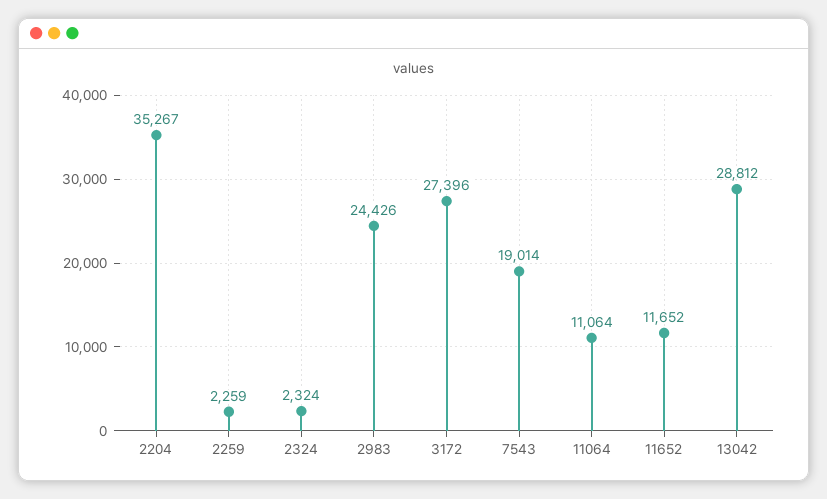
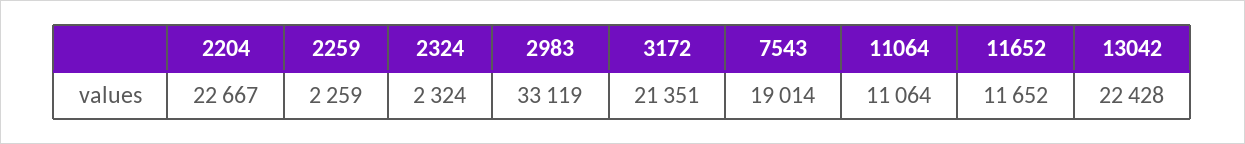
2204: 35267 -> 22667
2983: 24426 -> 33119
3172: 27396 -> 21351
13042: 28812 -> 22428

